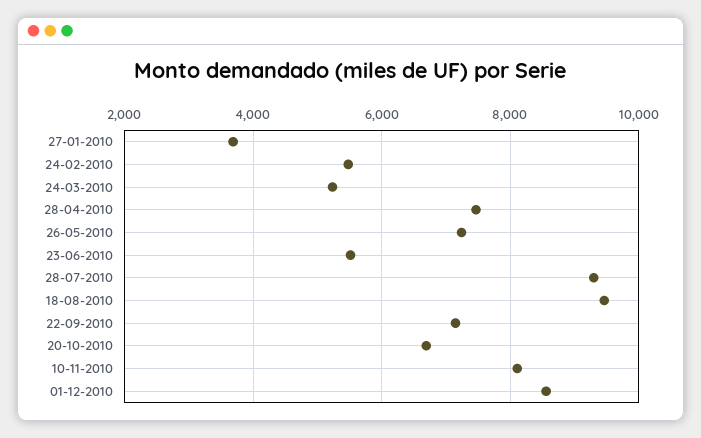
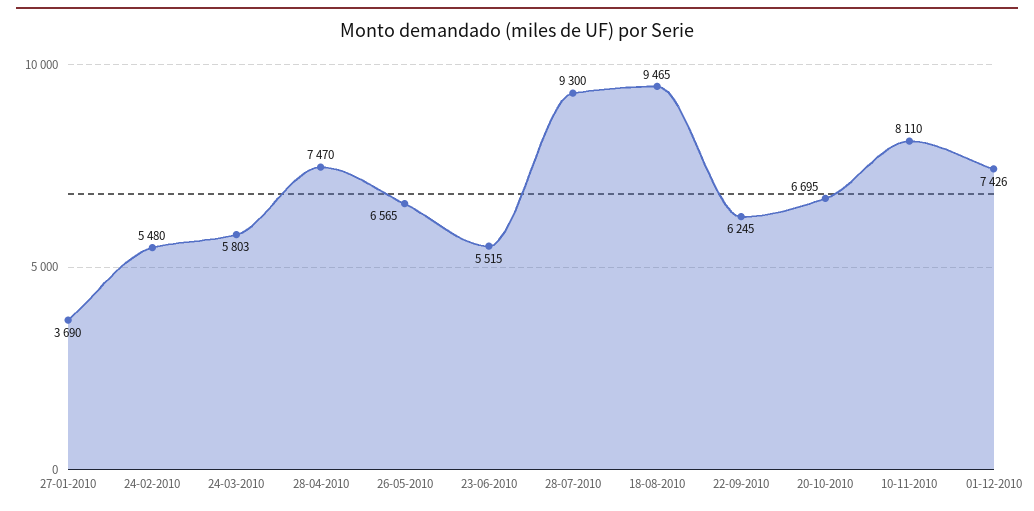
24-03-2010: 5200 -> 5803
26-05-2010: 7200 -> 6565
22-09-2010: 7200 -> 6245
01-12-2010: 8600 -> 7426

